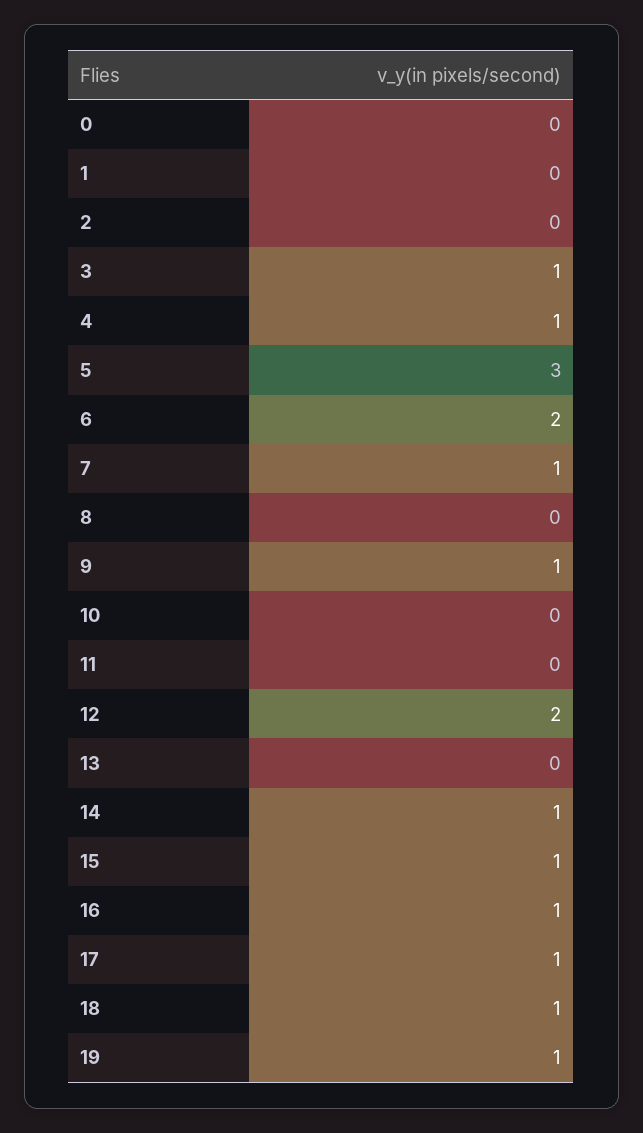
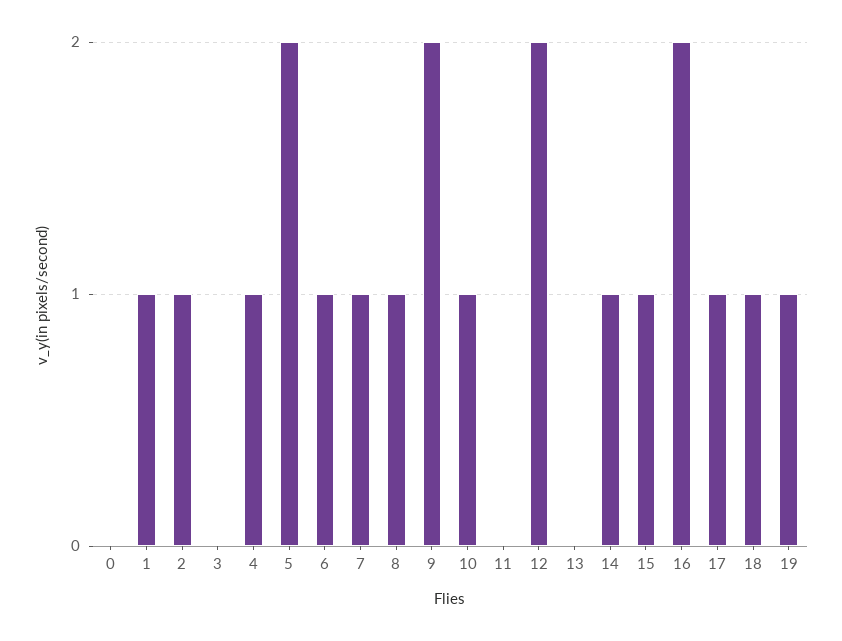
1: 0 -> 1
2: 0 -> 1
3: 1 -> 0
5: 3 -> 2
6: 2 -> 1
8: 0 -> 1
9: 1 -> 2
10: 0 -> 1
16: 1 -> 2

